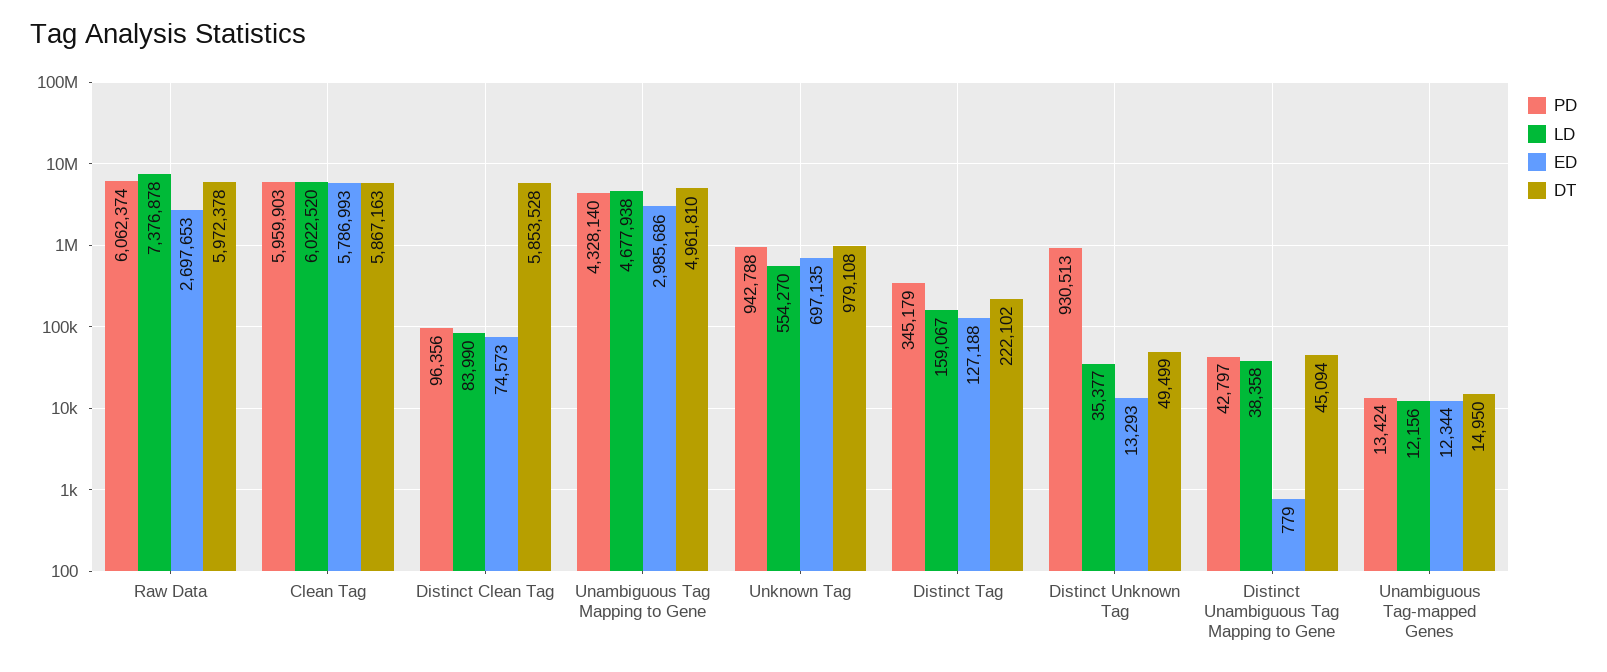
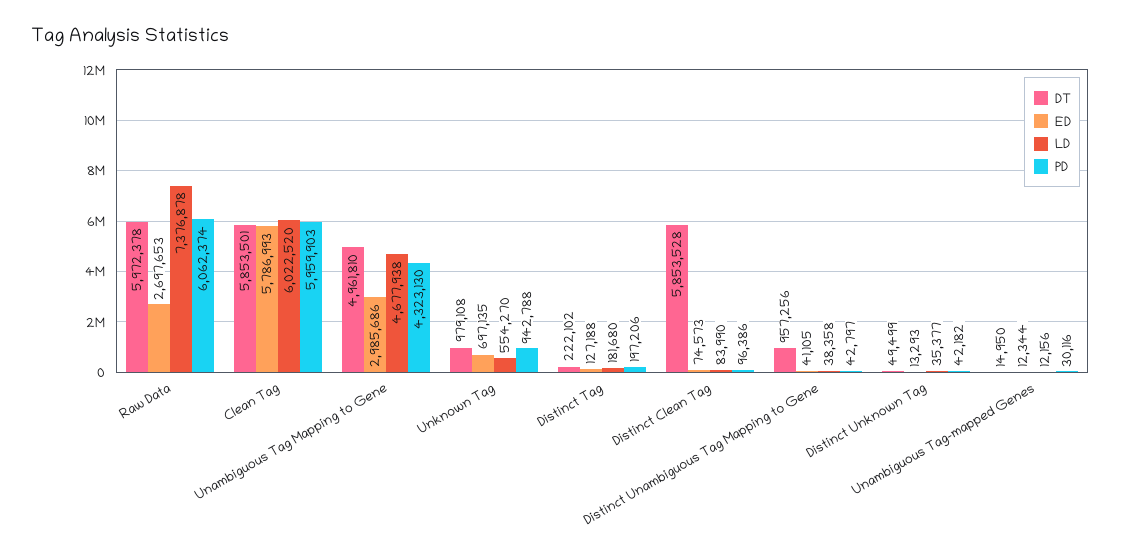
DT, Clean Tag: 5867163 -> 5853501
PD, Distinct Clean Tag: 96356 -> 96386
PD, Unambiguous Tag Mapping to Gene: 4328140 -> 4323130
PD, Distinct Tag: 345179 -> 197206
LD, Distinct Tag: 159067 -> 181680
PD, Distinct Unknown Tag: 930513 -> 42182
ED, Distinct Unambiguous Tag Mapping to Gene: 779 -> 41105
DT, Distinct Unambiguous Tag Mapping to Gene: 45094 -> 957256
PD, Unambiguous Tag-mapped Genes: 13424 -> 30116

